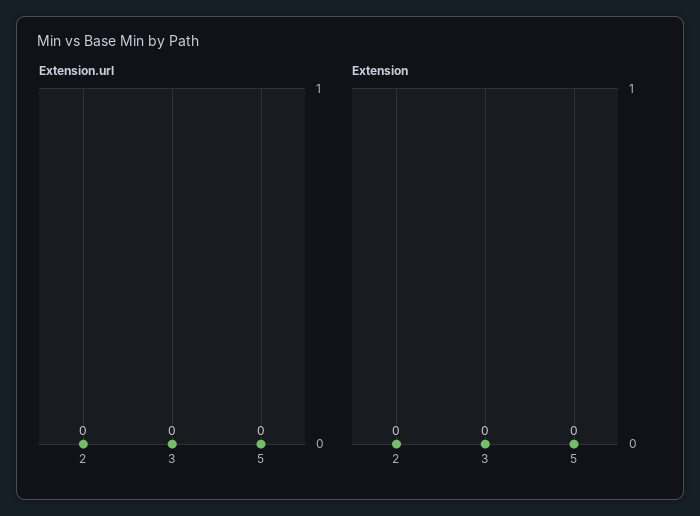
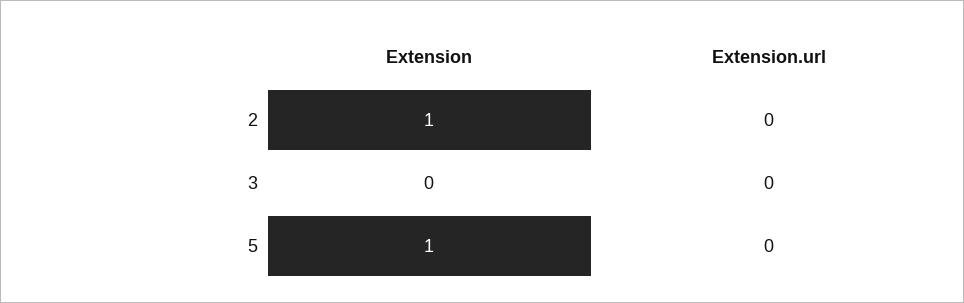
Extension, 2: 0 -> 1
Extension, 5: 0 -> 1

